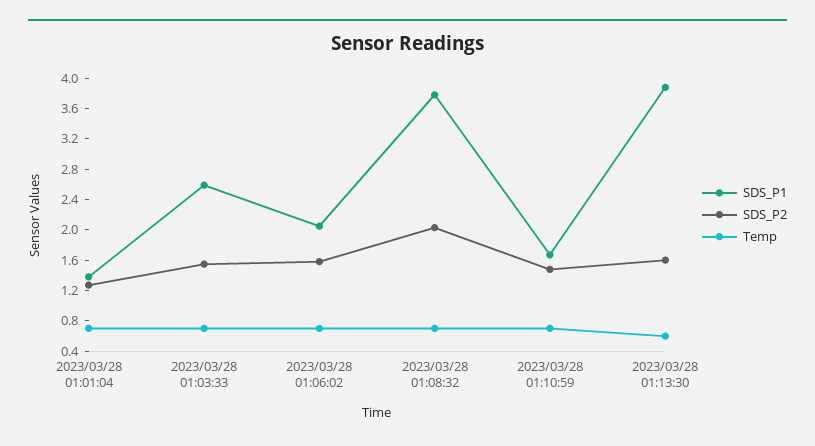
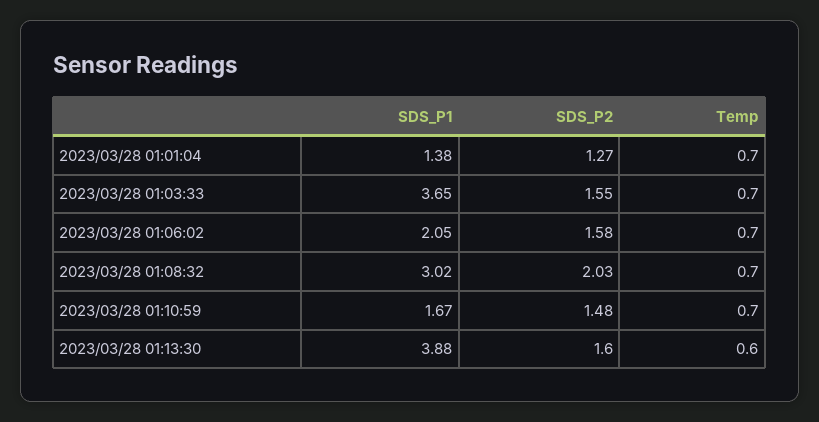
SDS_P1, 2023/03/28 01:03:33: 2.6 -> 3.65
SDS_P1, 2023/03/28 01:08:32: 3.8 -> 3.02

